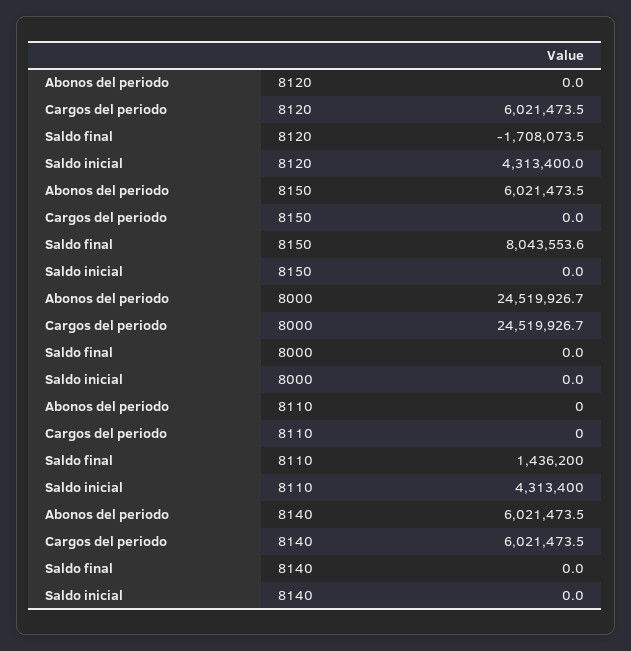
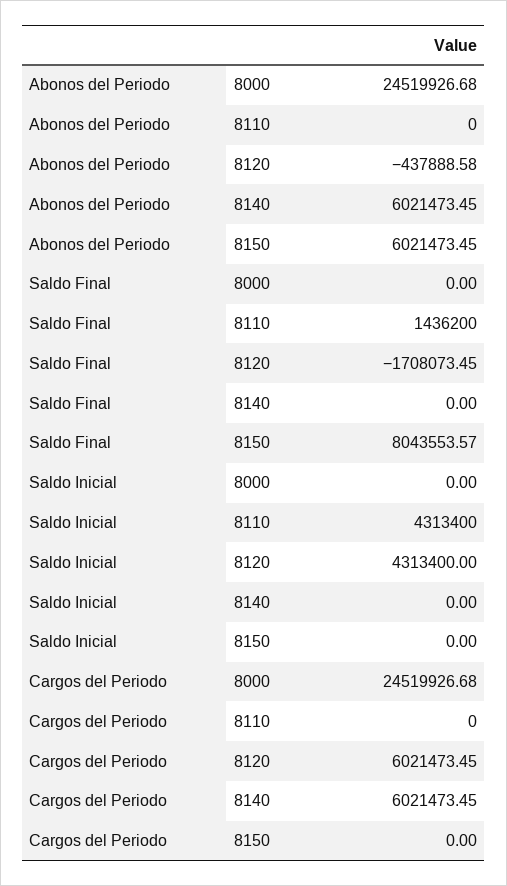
Abonos del periodo, 8120: 0 -> -437888.58

